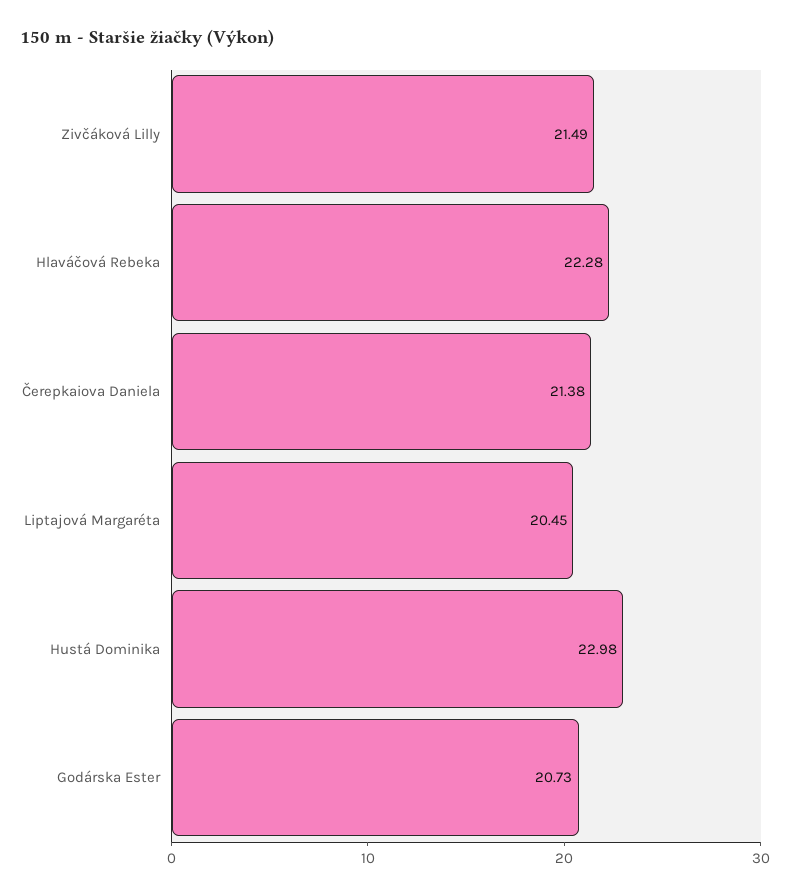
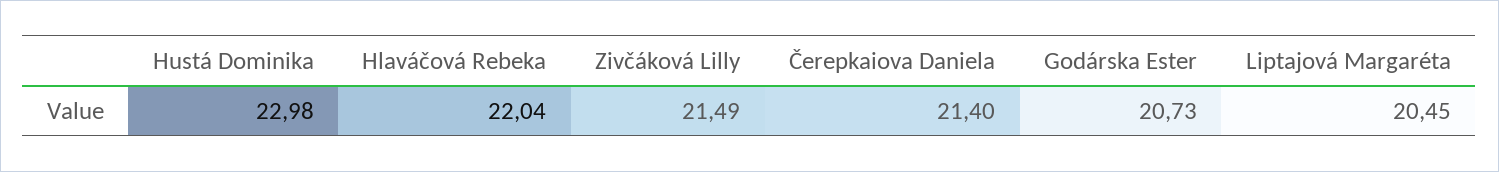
Hlaváčová Rebeka: 22.28 -> 22.04
Čerepkaiova Daniela: 21.38 -> 21.4

